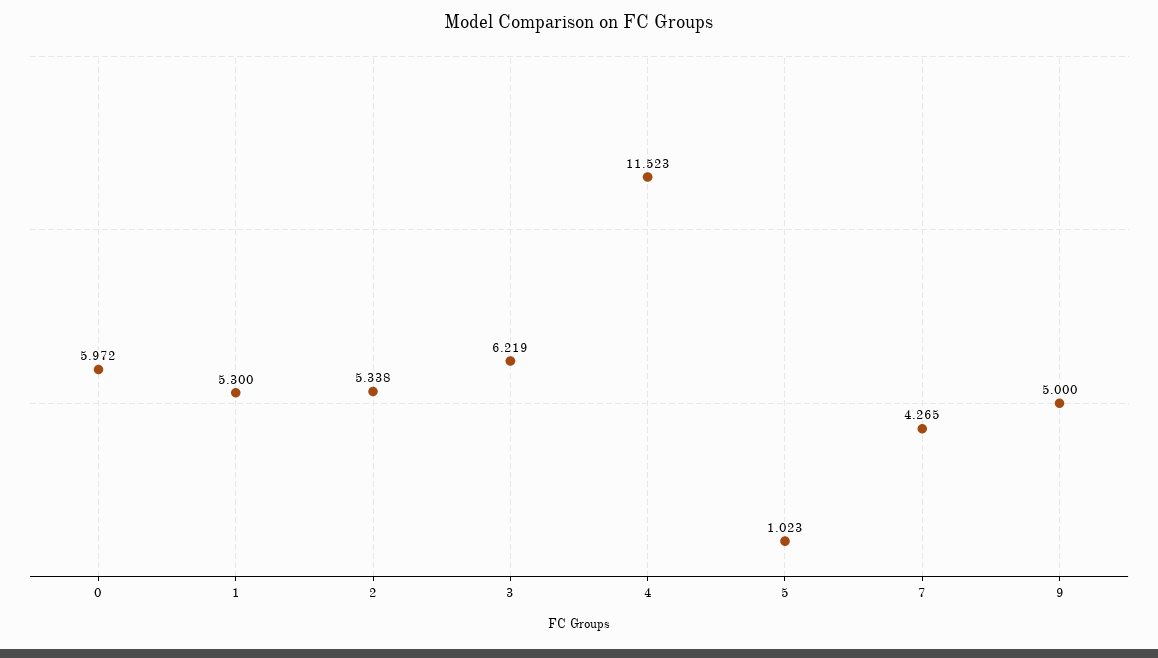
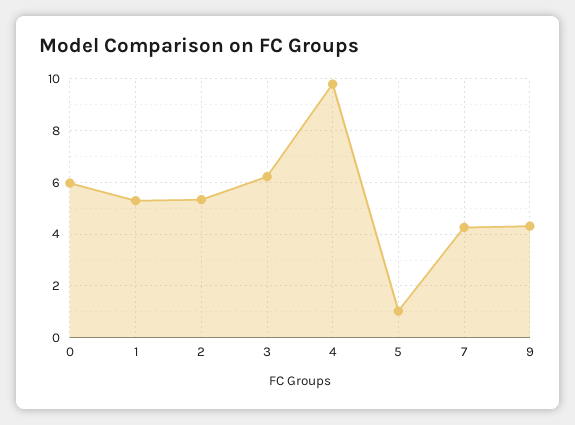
4: 11.523 -> 9.75
9: 5 -> 4.25

